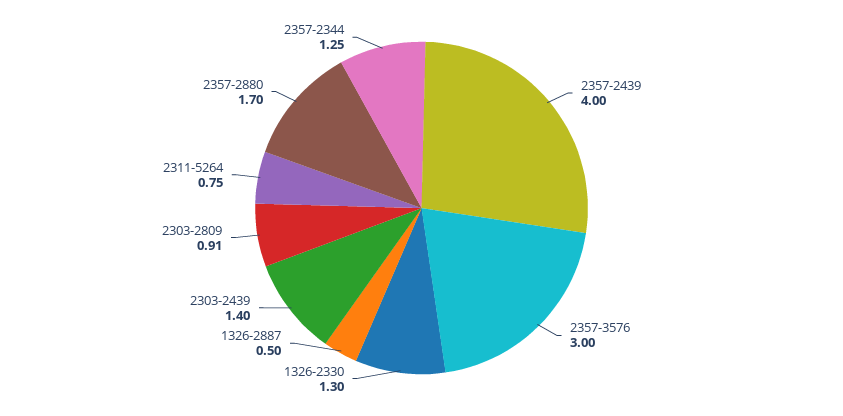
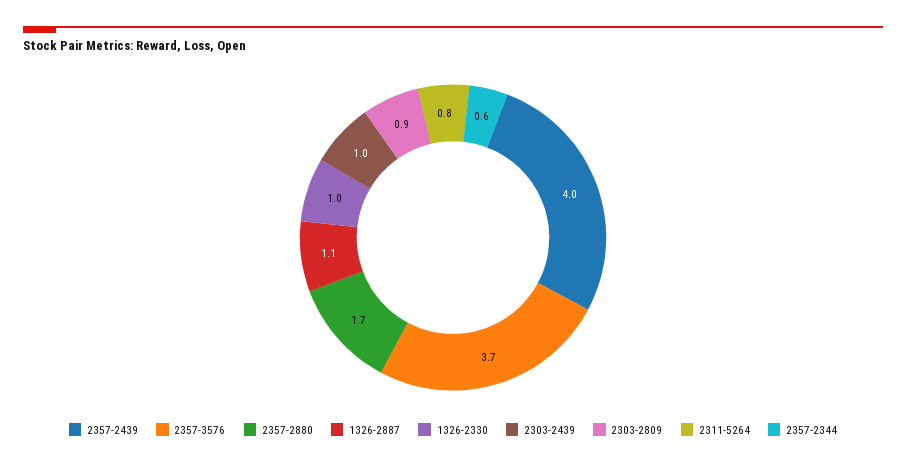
2357-3576: 3 -> 3.7
1326-2330: 1.3 -> 1
1326-2887: 0.5 -> 1.1
2303-2439: 1.4 -> 1
2357-2344: 1.25 -> 0.6

